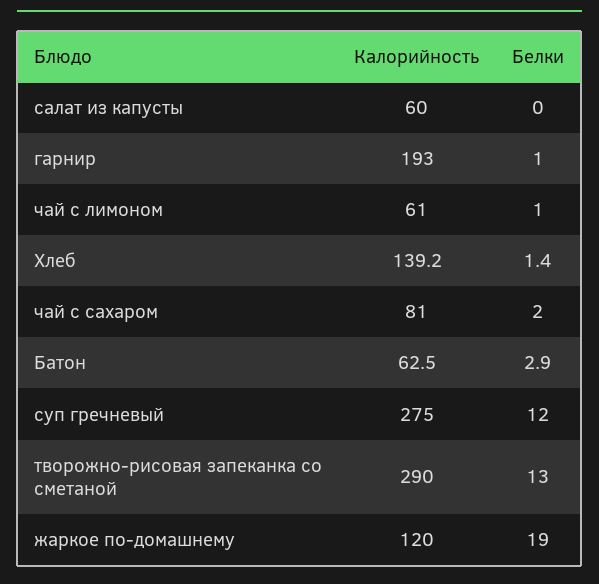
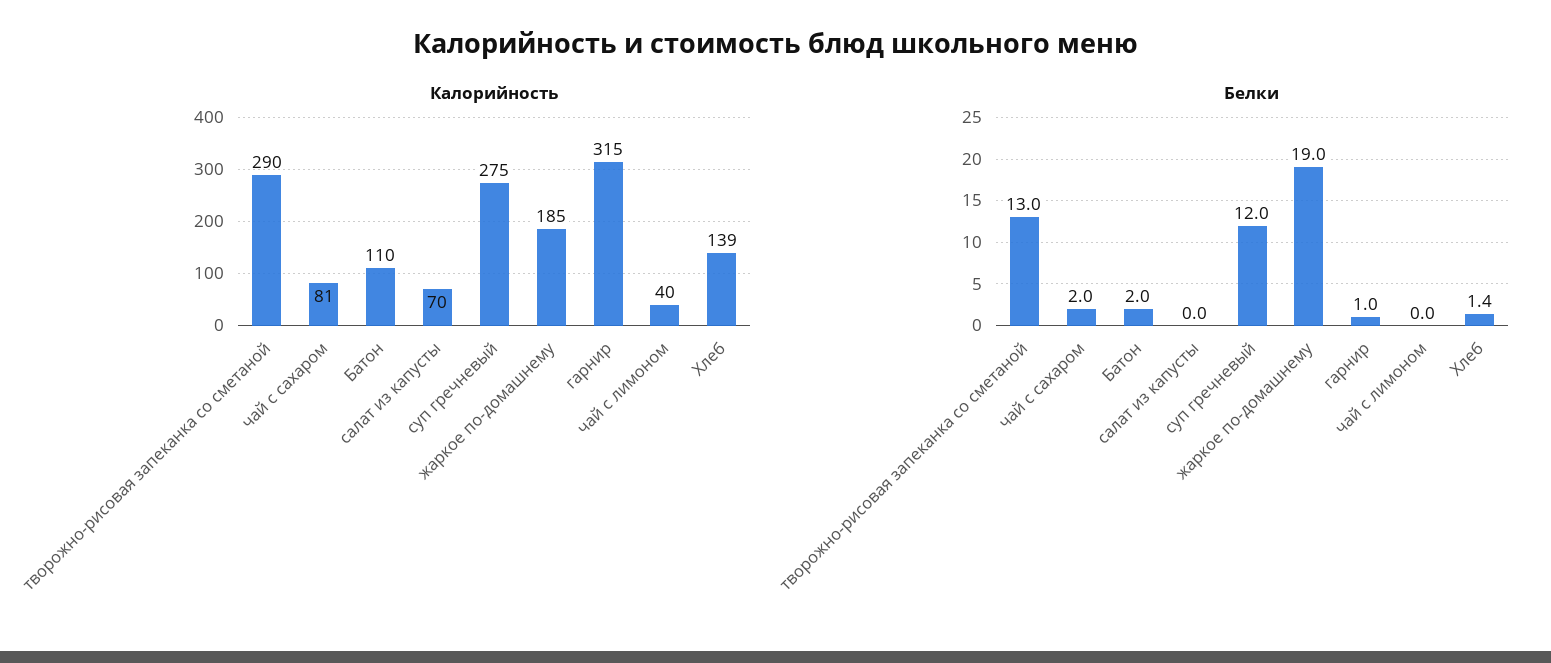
Калорийность, салат из капусты: 60 -> 70
Калорийность, гарнир: 193 -> 315
Калорийность, чай с лимоном: 61 -> 40
Белки, чай с лимоном: 1 -> 0
Калорийность, Батон: 62.5 -> 110
Белки, Батон: 2.9 -> 2
Калорийность, жаркое по-домашнему: 120 -> 185

